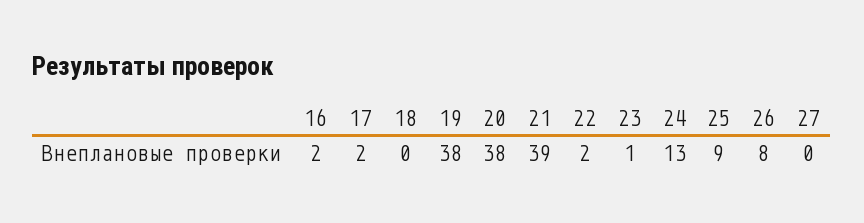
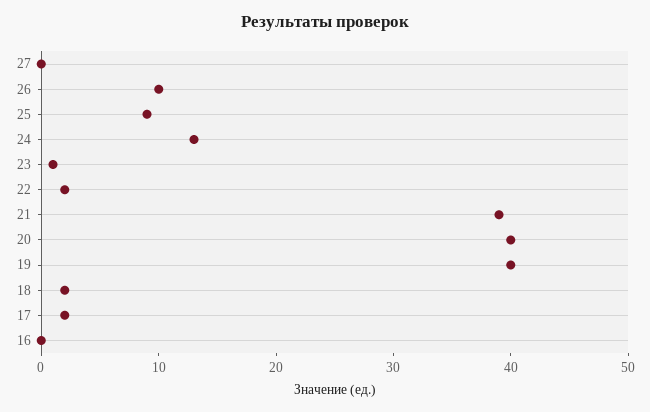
16: 2 -> 0
18: 0 -> 2
19: 38 -> 40
20: 38 -> 40
26: 8 -> 10

